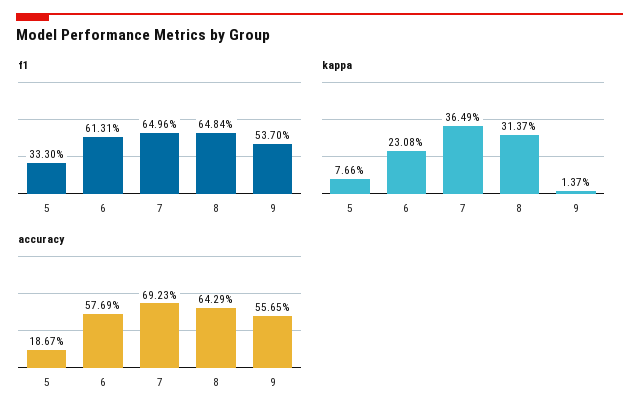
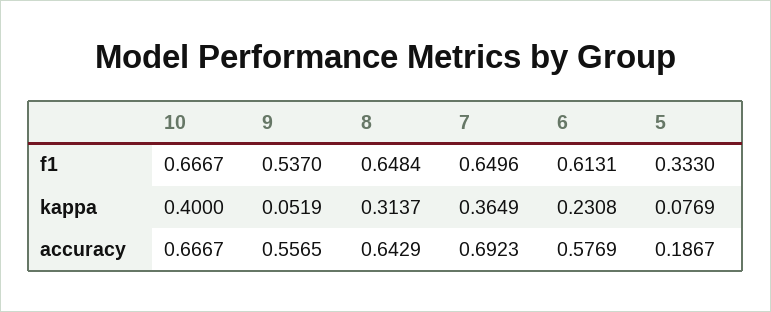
kappa, 5: 0.0766 -> 0.0769
kappa, 9: 0.0137 -> 0.0519
f1, 10: none -> 0.6667
kappa, 10: none -> 0.4
accuracy, 10: none -> 0.6667

